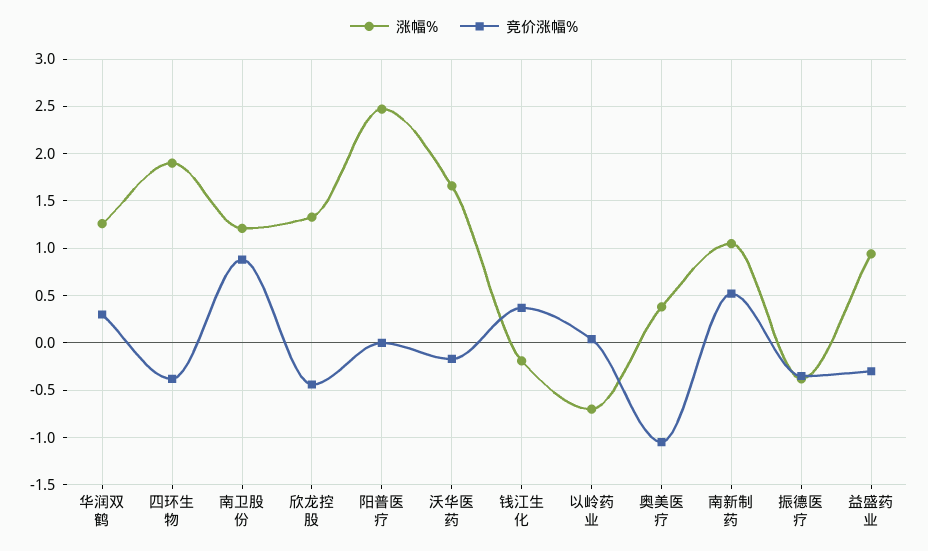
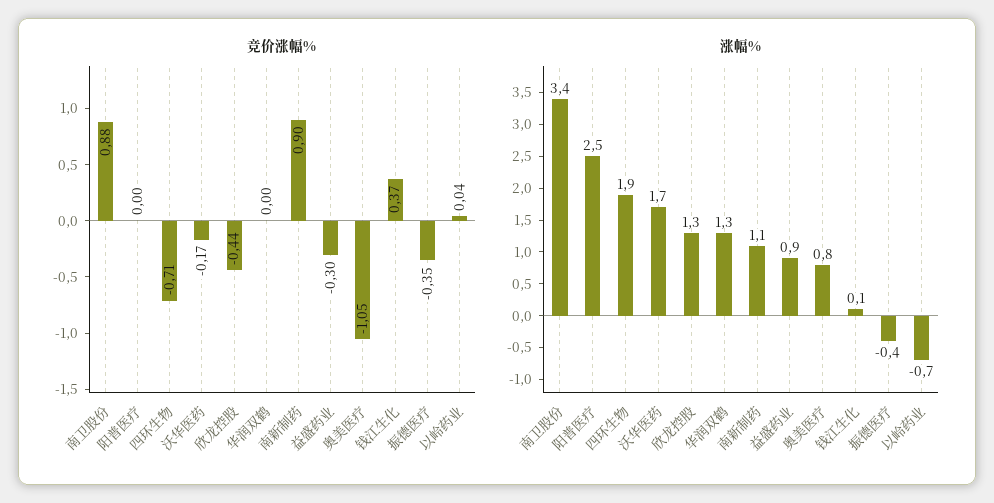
竞价涨幅%, 华润双鹤: 0.3 -> 0
竞价涨幅%, 四环生物: -0.4 -> -0.71
涨幅%, 南卫股份: 1.2 -> 3.4
涨幅%, 钱江生化: -0.2 -> 0.1
涨幅%, 奥美医疗: 0.4 -> 0.8
竞价涨幅%, 南新制药: 0.5 -> 0.9

